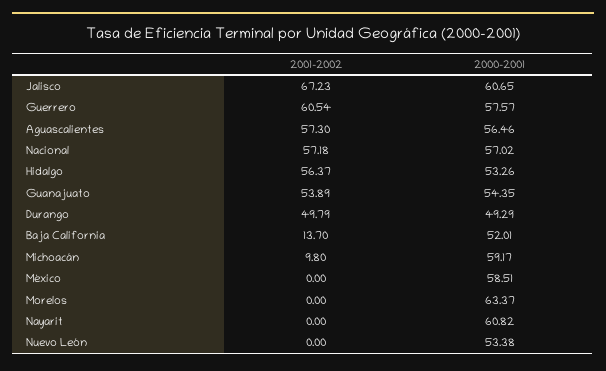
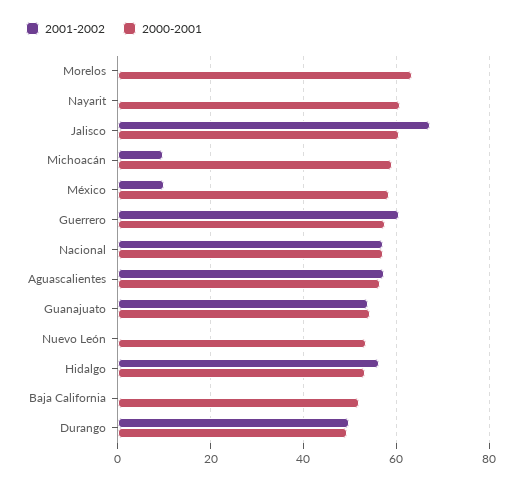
2001-2002, Baja California: 13.7 -> 0
2001-2002, México: 0 -> 10

